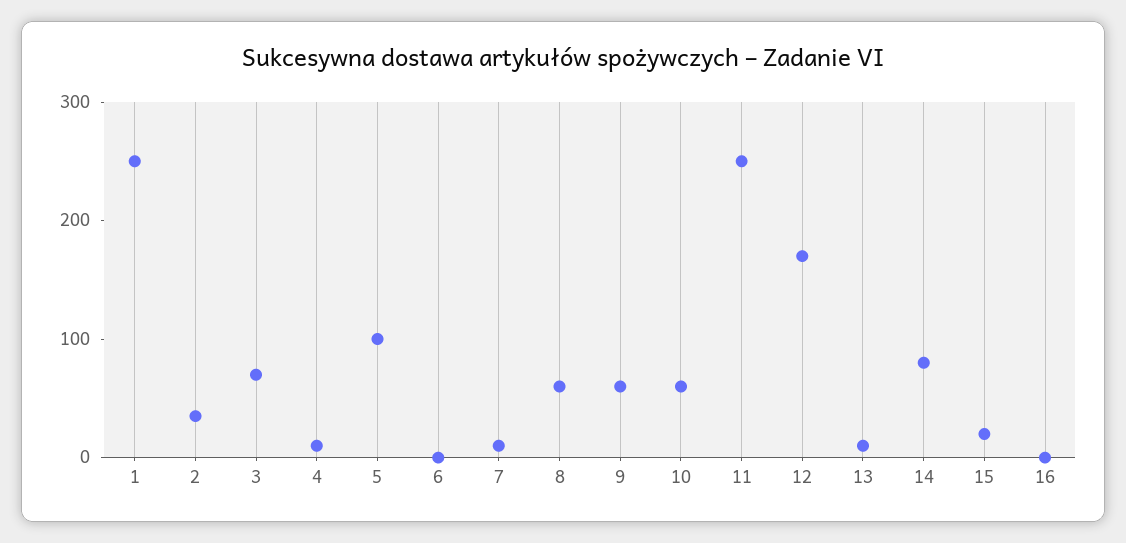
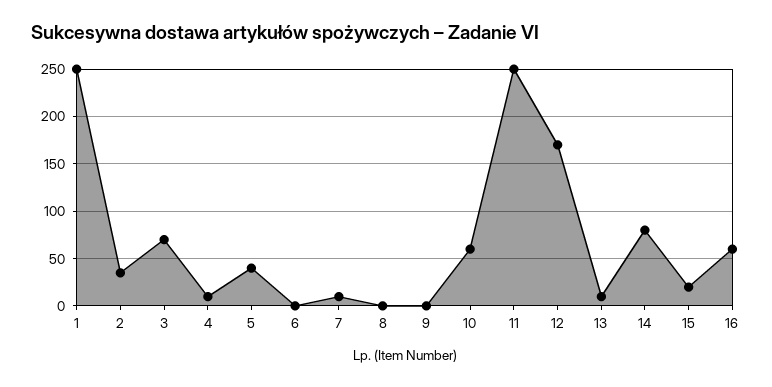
5: 100 -> 40
8: 60 -> 0
9: 60 -> 0
16: 0 -> 60

